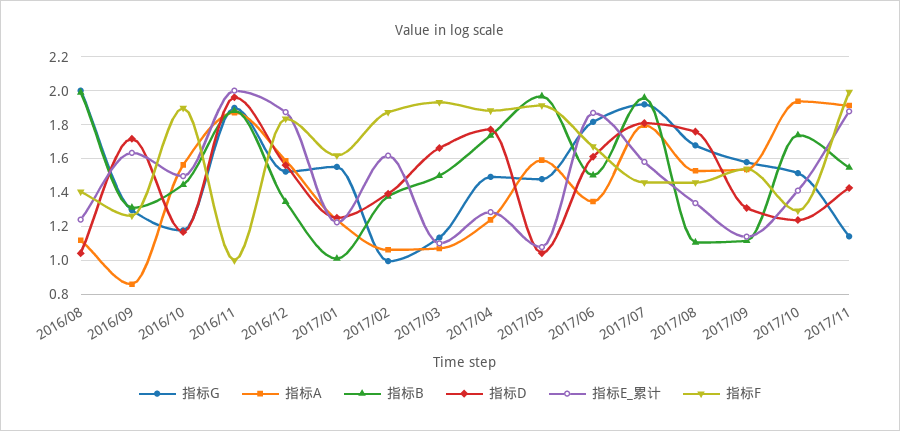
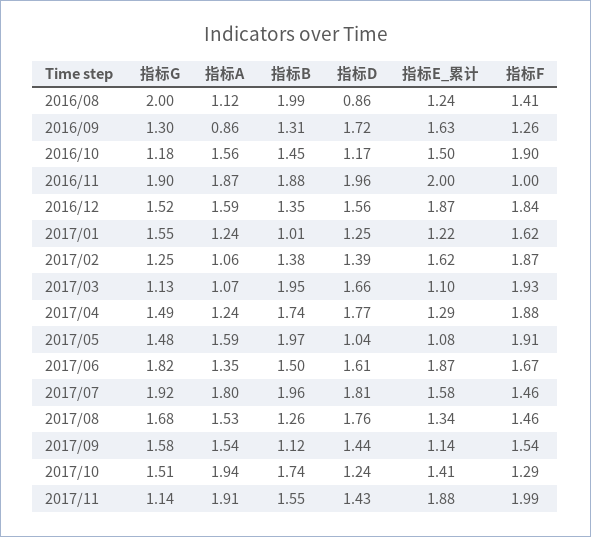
指标D, 2016/08: 1.05 -> 0.86
指标G, 2017/02: 1 -> 1.25
指标B, 2017/03: 1.5 -> 1.95
指标B, 2017/08: 1.1 -> 1.26
指标D, 2017/09: 1.3 -> 1.44

